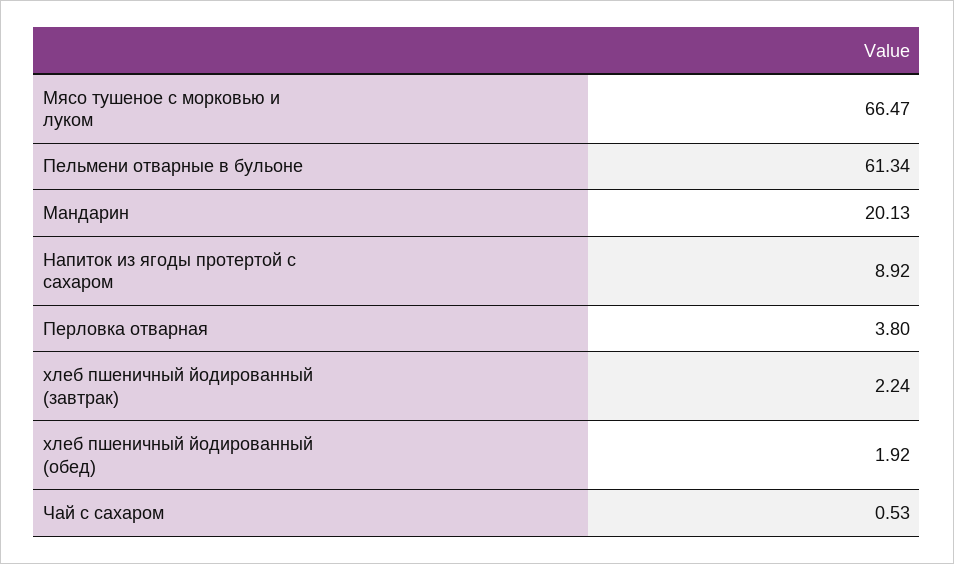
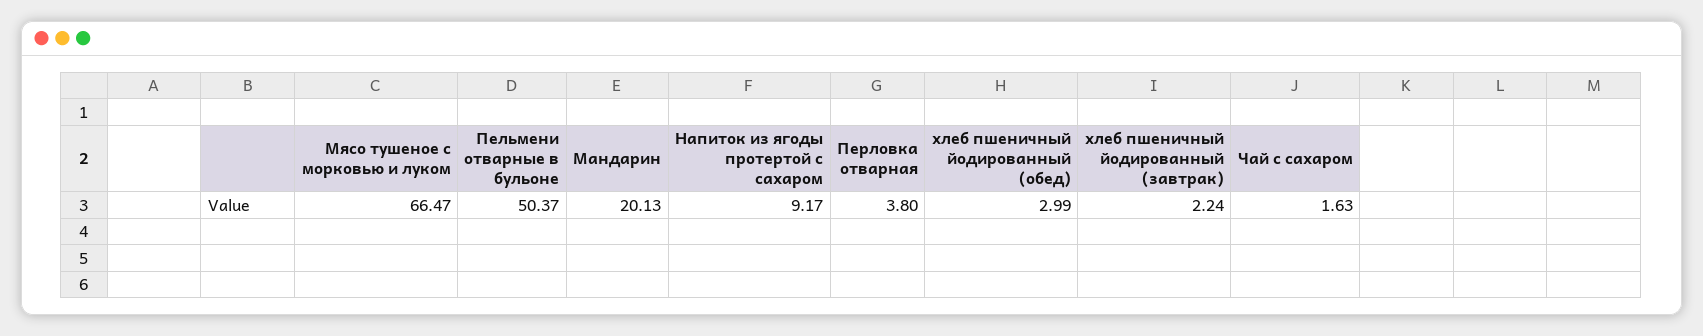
Пельмени отварные в бульоне: 61.34 -> 50.37
Напиток из ягоды протертой с сахаром: 8.92 -> 9.17
хлеб пшеничный йодированный (обед): 1.92 -> 2.99
Чай с сахаром: 0.53 -> 1.63

